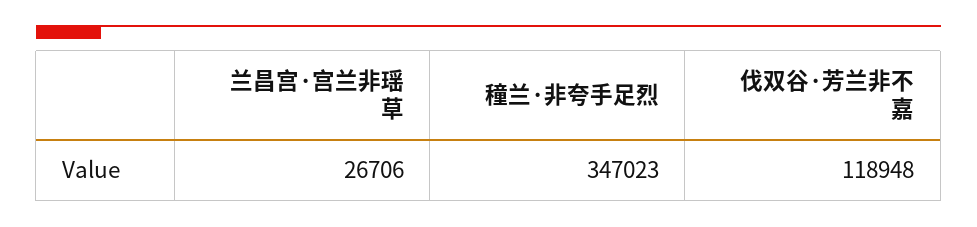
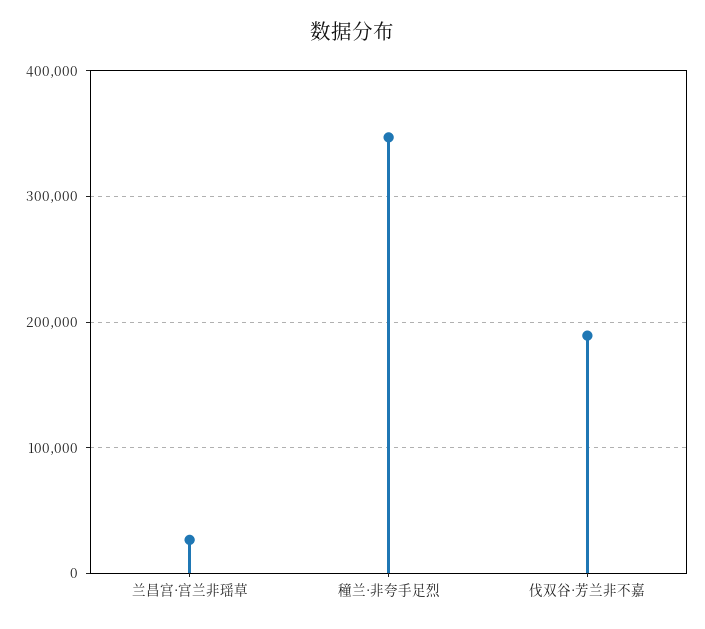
伐双谷·芳兰非不嘉: 118948 -> 190000

